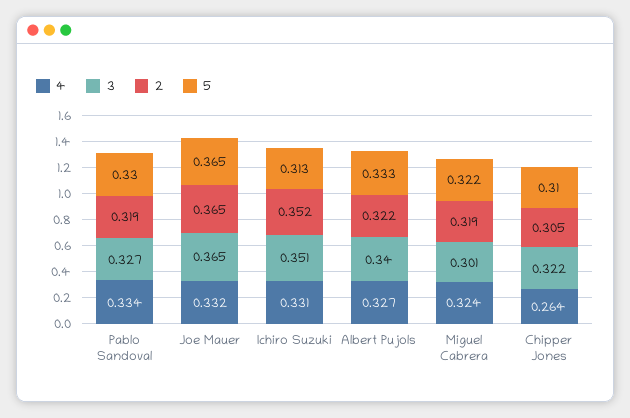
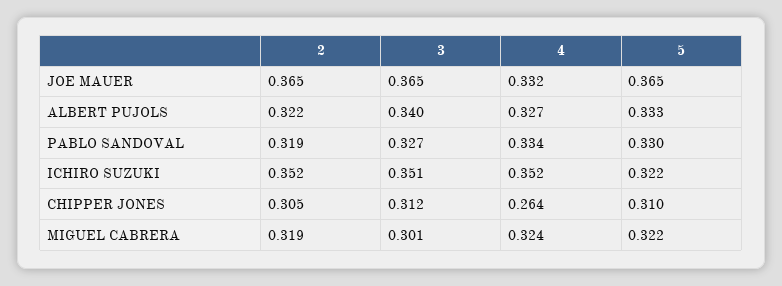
4, Ichiro Suzuki: 0.331 -> 0.352
5, Ichiro Suzuki: 0.313 -> 0.322
3, Chipper Jones: 0.322 -> 0.312

